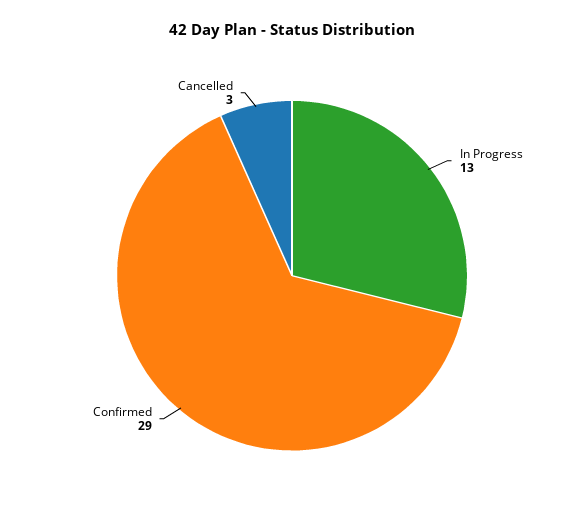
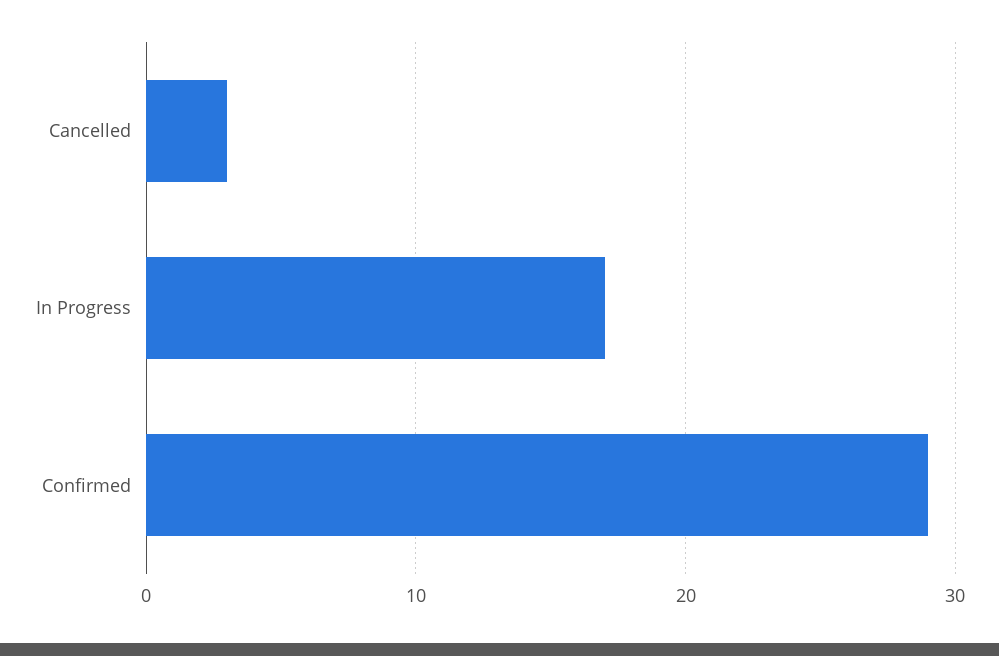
In Progress: 13 -> 17

